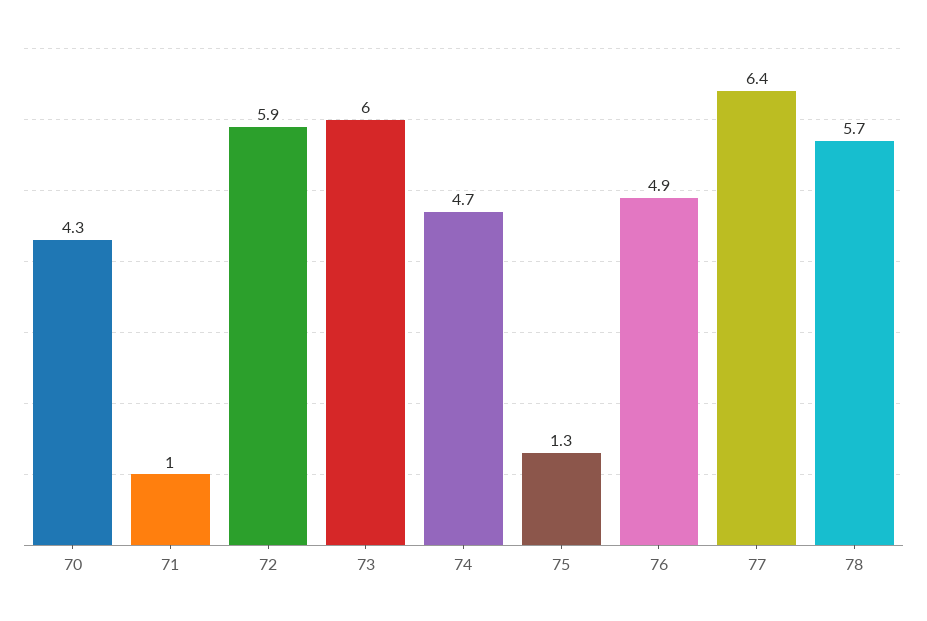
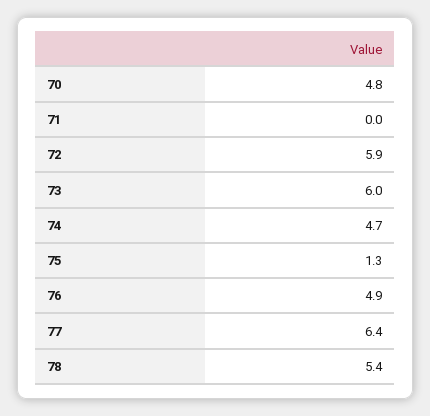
70: 4.3 -> 4.8
71: 1 -> 0
78: 5.7 -> 5.4

